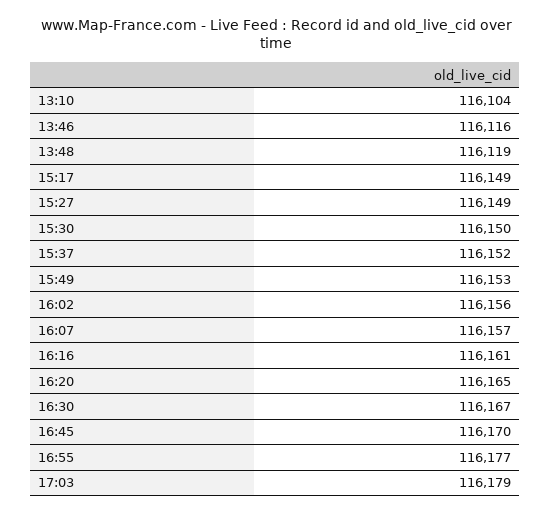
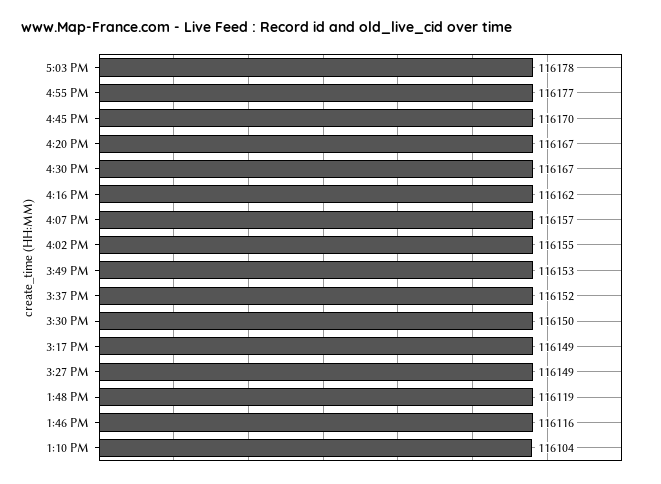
16:02: 116156 -> 116155
16:16: 116161 -> 116162
16:20: 116165 -> 116167
17:03: 116179 -> 116178

